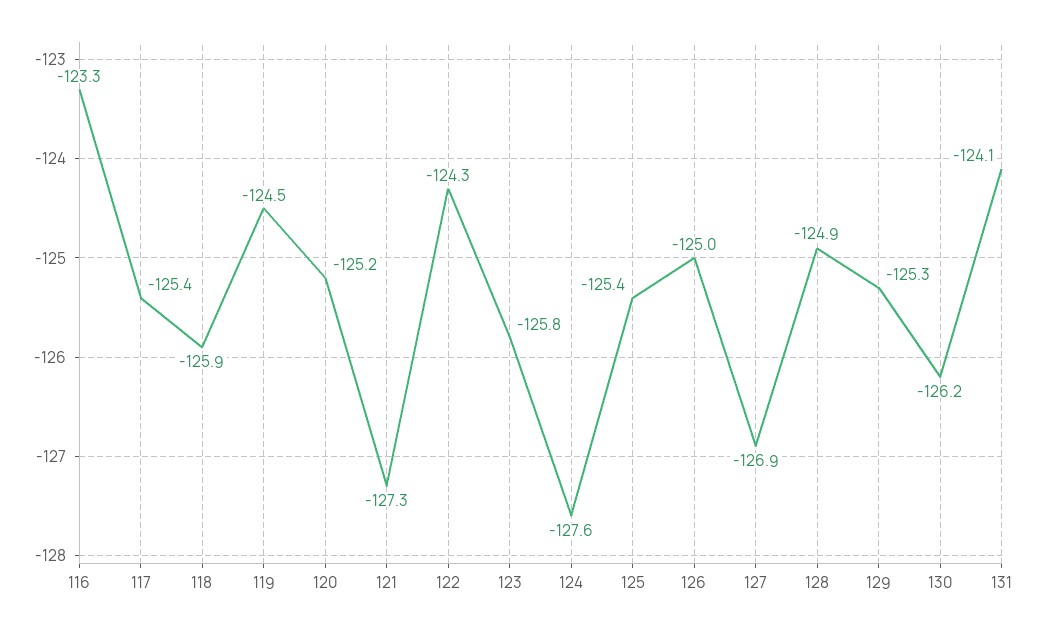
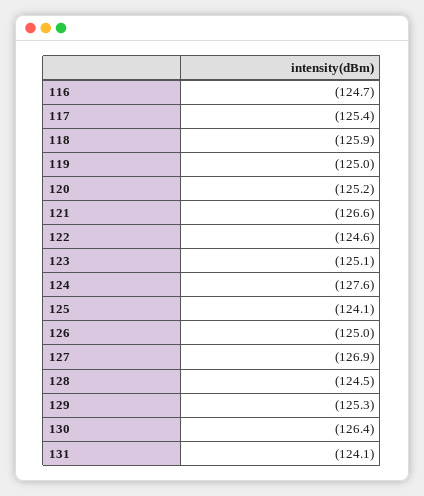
116: -123.3 -> -124.7
119: -124.5 -> -125
121: -127.3 -> -126.6
122: -124.3 -> -124.6
123: -125.8 -> -125.1
125: -125.4 -> -124.1
128: -124.9 -> -124.5
130: -126.2 -> -126.4

